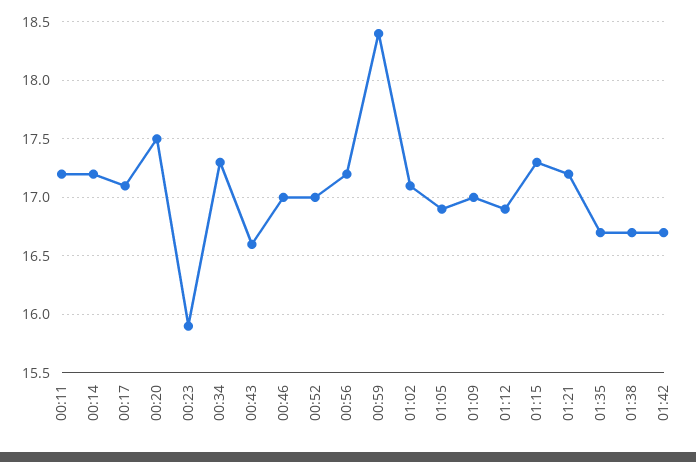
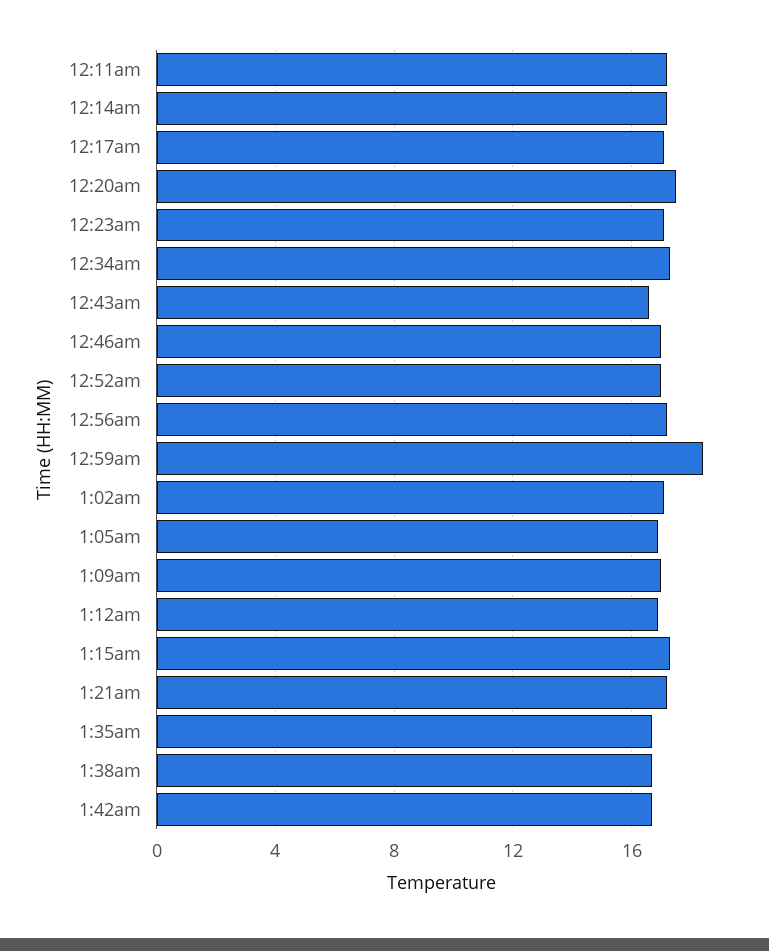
00:23: 15.9 -> 17

